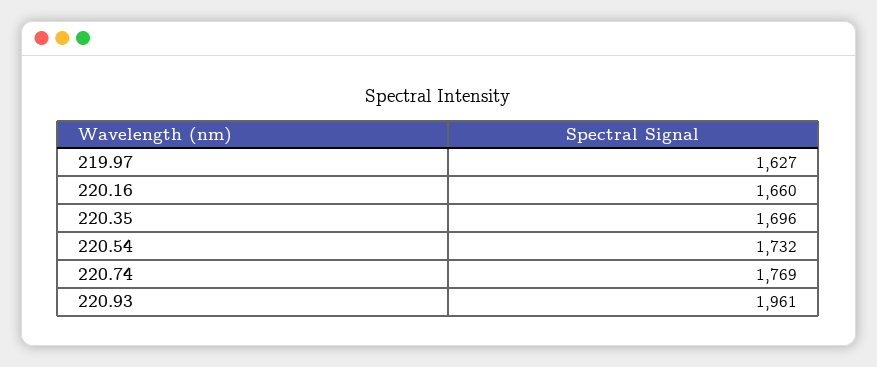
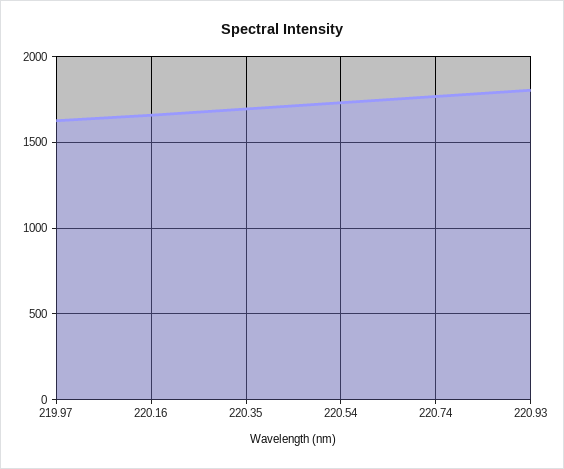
220.93: 1961 -> 1800

